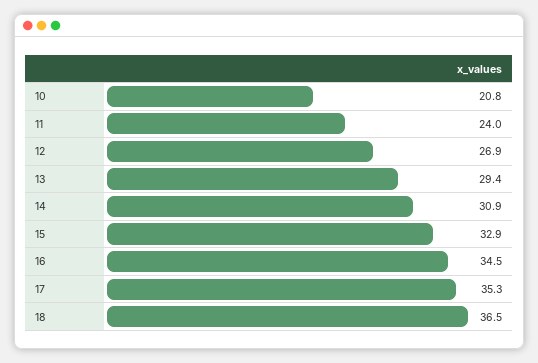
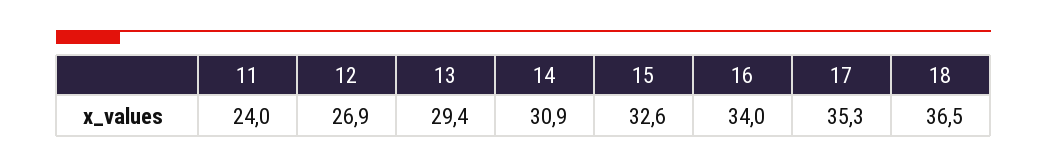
10: 20.8 -> none
15: 32.9 -> 32.6
16: 34.5 -> 34

